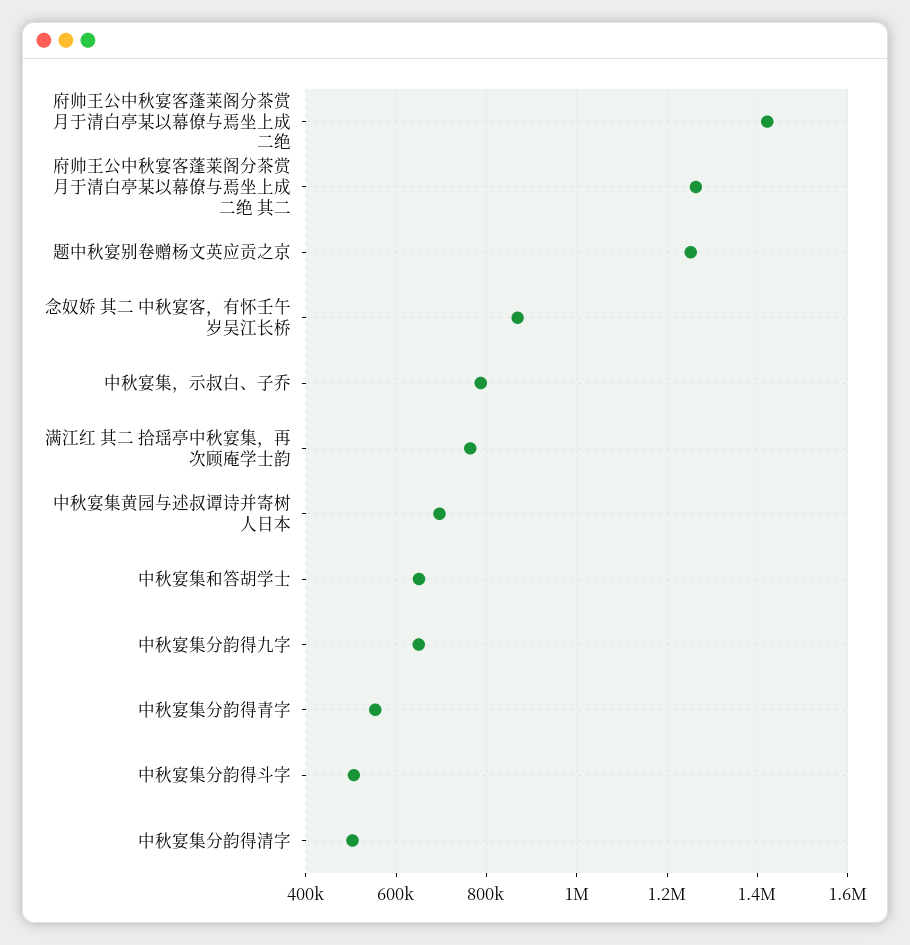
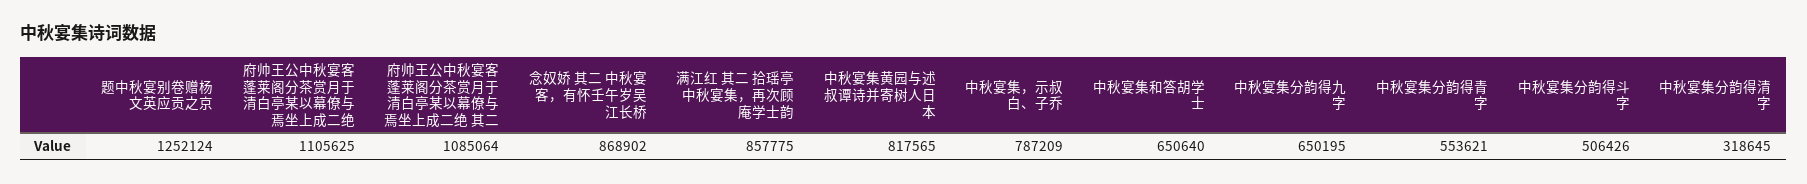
府帅王公中秋宴客蓬莱阁分茶赏月于清白亭某以幕僚与焉坐上成二绝: 1420000 -> 1105625
府帅王公中秋宴客蓬莱阁分茶赏月于清白亭某以幕僚与焉坐上成二绝 其二: 1260000 -> 1085064
满江红 其二 拾瑶亭中秋宴集，再次顾庵学士韵: 760000 -> 857775
中秋宴集黄园与述叔谭诗并寄树人日本: 700000 -> 817565
中秋宴集分韵得清字: 500000 -> 318645

